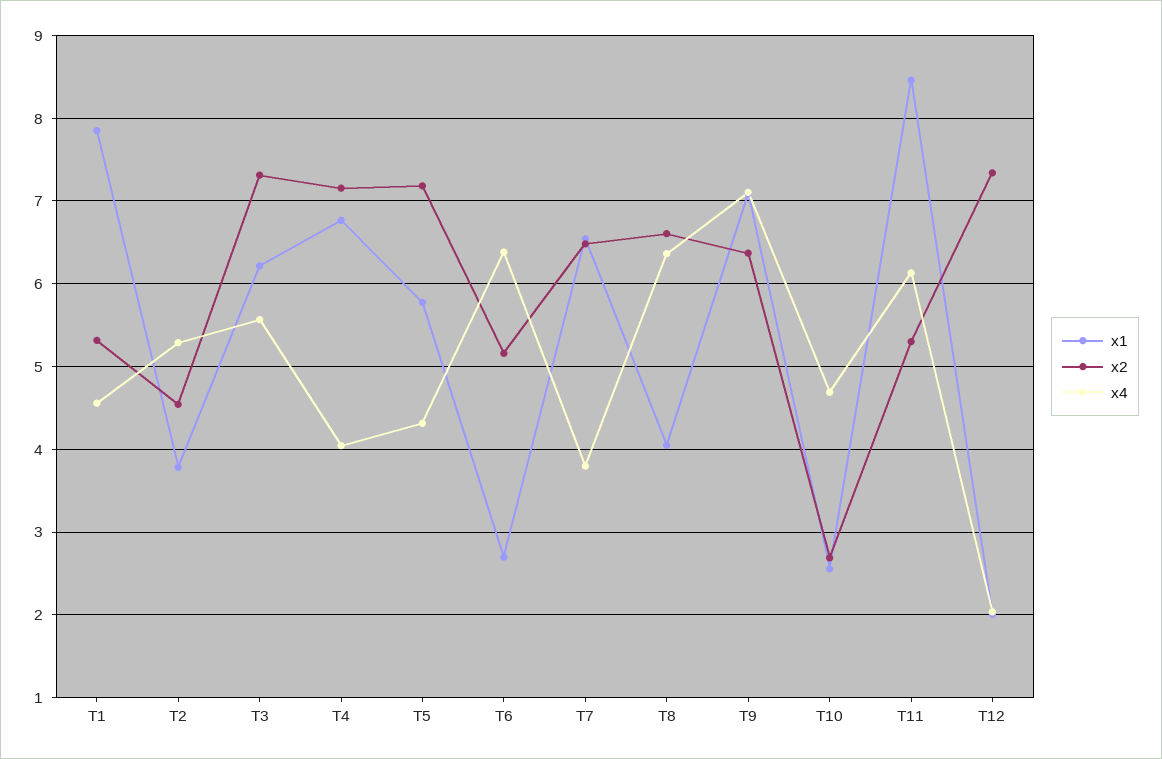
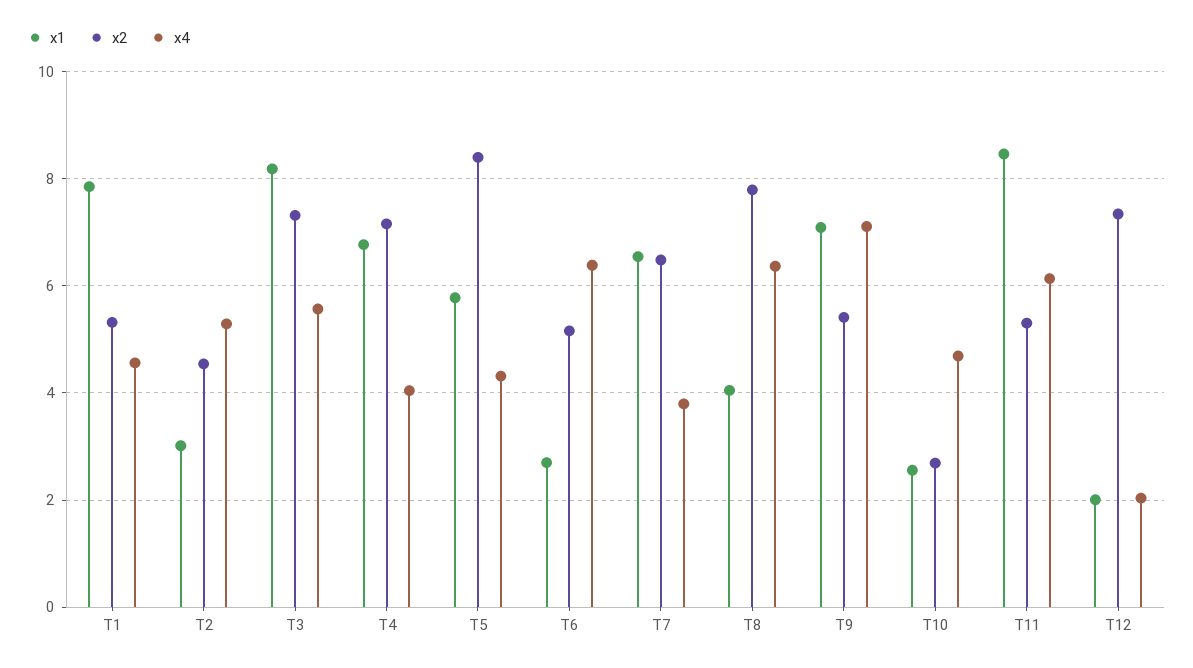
x1, T2: 3.8 -> 3
x1, T3: 6.2 -> 8.2
x2, T5: 7.2 -> 8.4
x2, T8: 6.6 -> 7.8
x2, T9: 6.4 -> 5.4

